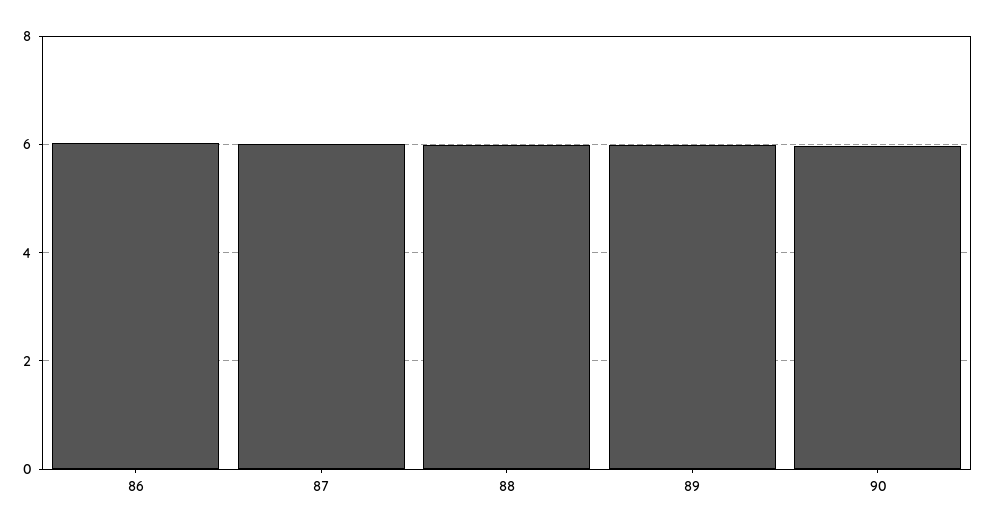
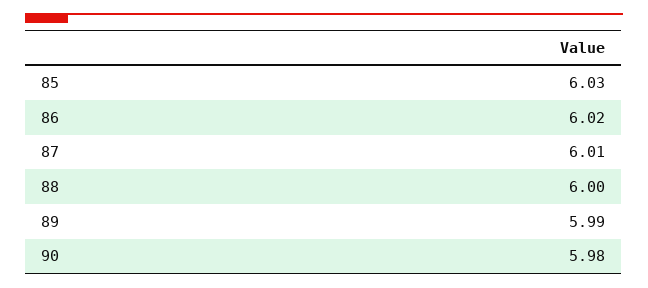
85: none -> 6.03

